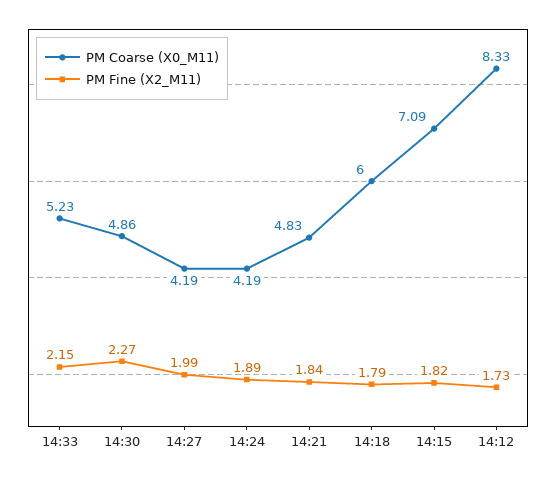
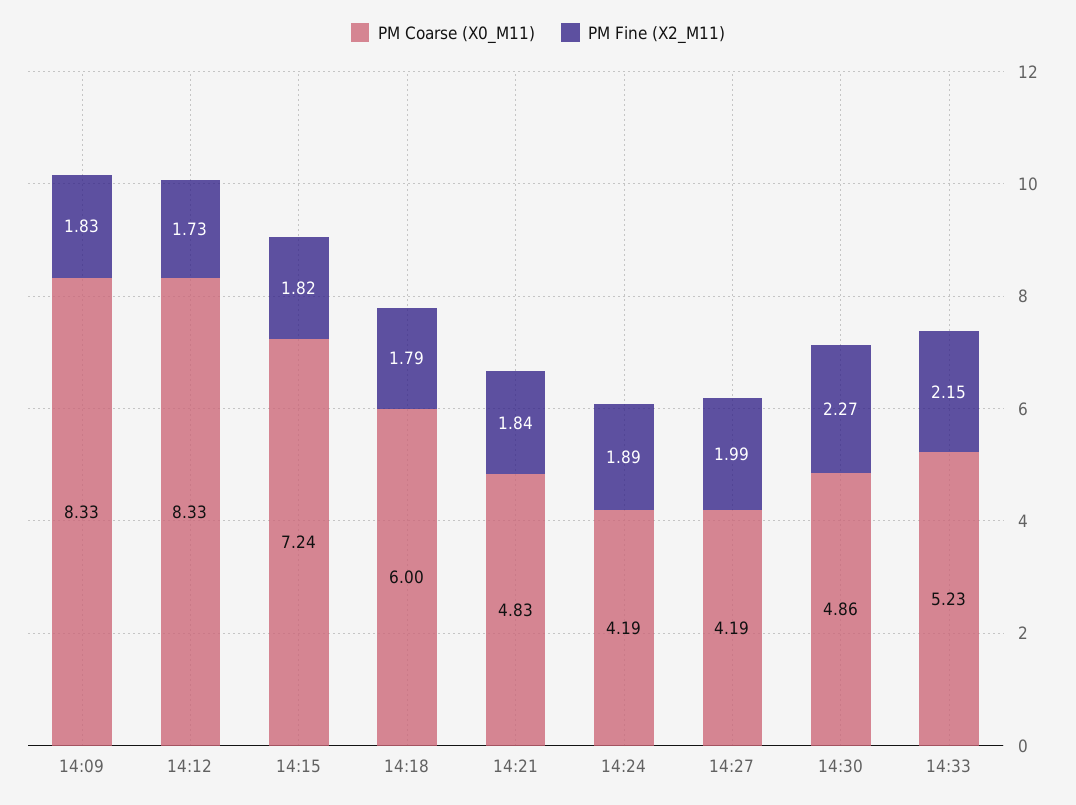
PM Coarse (X0_M11), 14:15: 7.09 -> 7.24
PM Coarse (X0_M11), 14:09: none -> 8.33
PM Fine (X2_M11), 14:09: none -> 1.83

